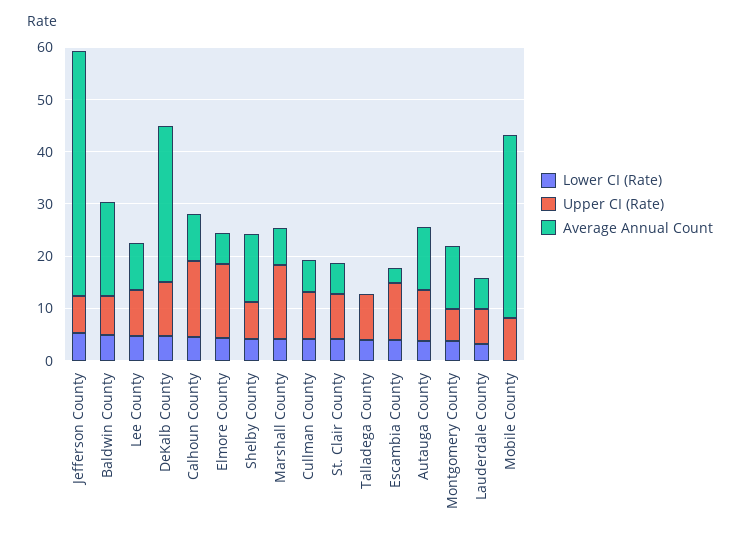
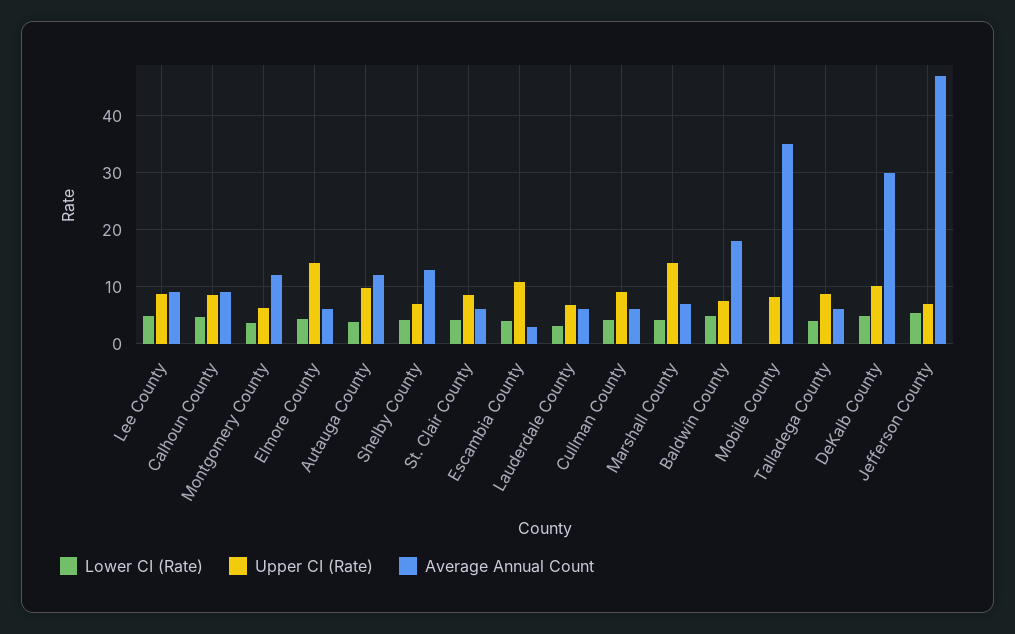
Upper CI (Rate), Calhoun County: 14 -> 8
Average Annual Count, Talladega County: 0 -> 6

